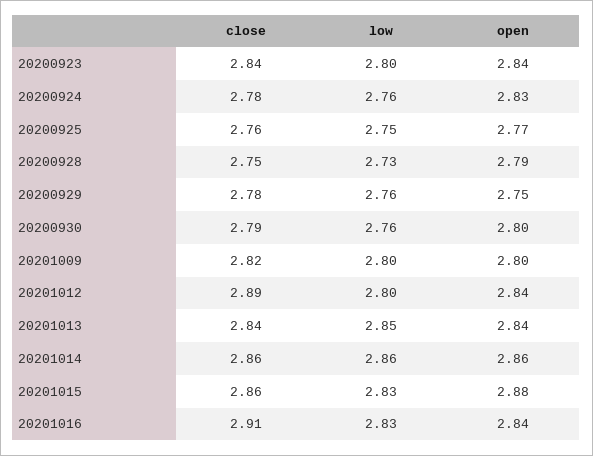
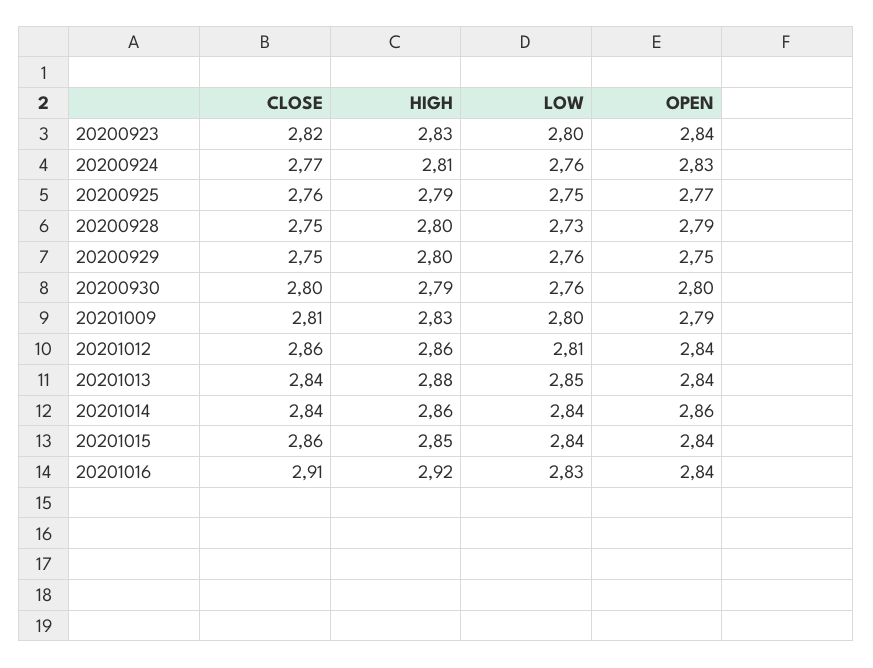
close, 20200923: 2.84 -> 2.82
close, 20200924: 2.78 -> 2.77
close, 20200929: 2.78 -> 2.75
close, 20200930: 2.79 -> 2.8
close, 20201009: 2.82 -> 2.81
open, 20201009: 2.8 -> 2.79
close, 20201012: 2.89 -> 2.86
low, 20201012: 2.8 -> 2.81
close, 20201014: 2.86 -> 2.84
low, 20201014: 2.86 -> 2.84
low, 20201015: 2.83 -> 2.84
open, 20201015: 2.88 -> 2.84
HIGH, 20200923: none -> 2.83
HIGH, 20200924: none -> 2.81
HIGH, 20200925: none -> 2.79
HIGH, 20200928: none -> 2.8
HIGH, 20200929: none -> 2.8
HIGH, 20200930: none -> 2.79
HIGH, 20201009: none -> 2.83
HIGH, 20201012: none -> 2.86
HIGH, 20201013: none -> 2.88
HIGH, 20201014: none -> 2.86
HIGH, 20201015: none -> 2.85
HIGH, 20201016: none -> 2.92

